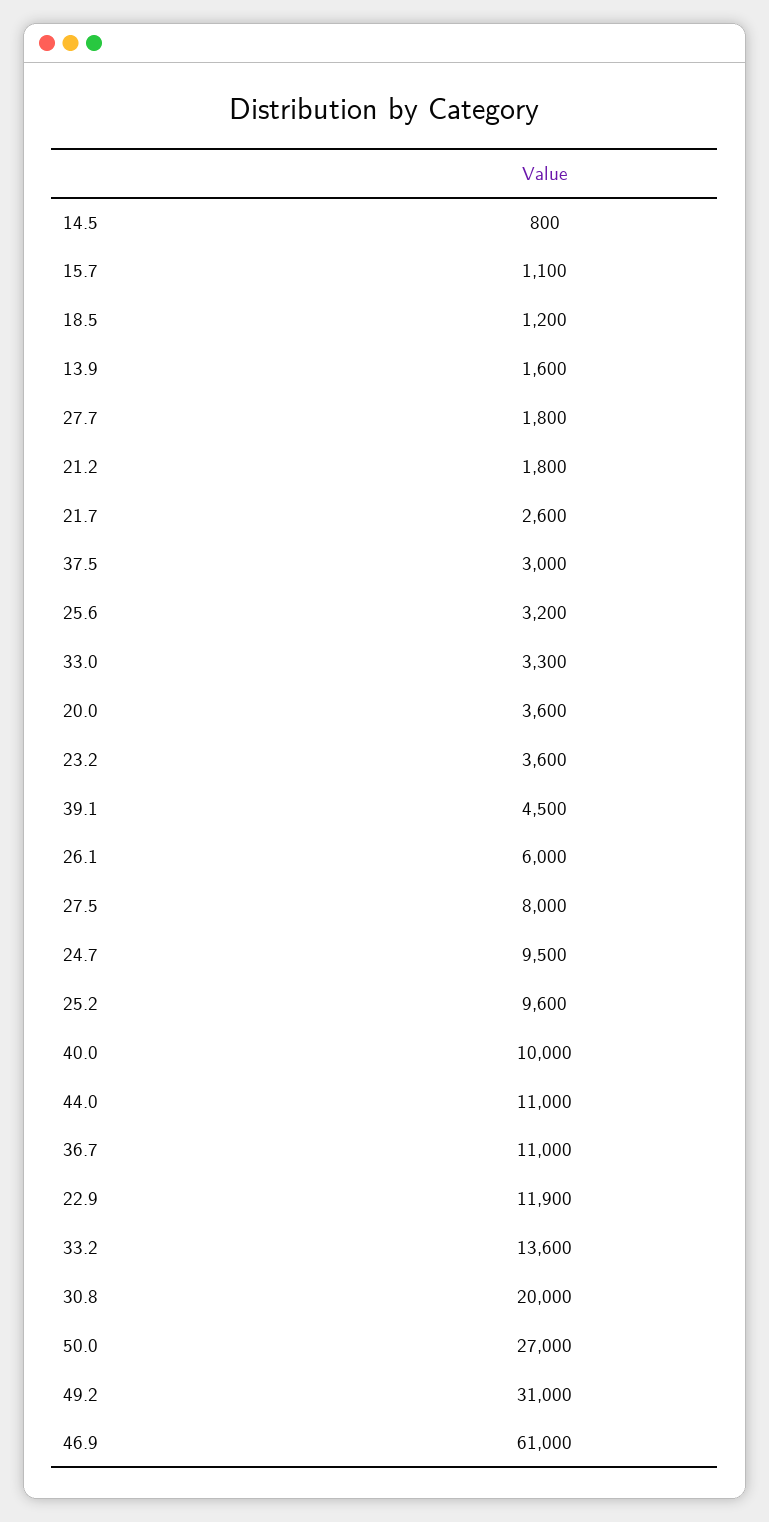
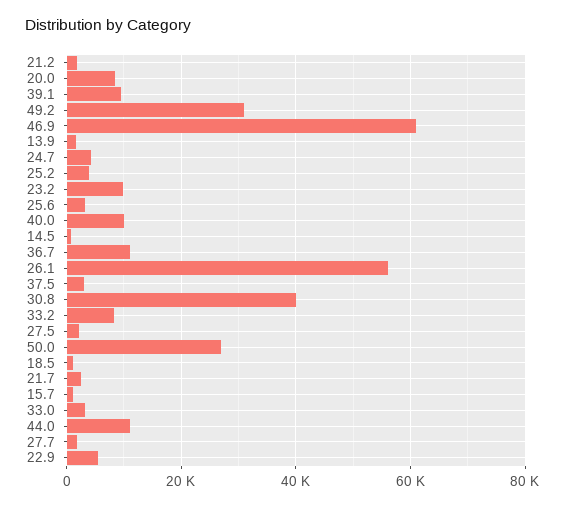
20.0: 3600 -> 8000
23.2: 3600 -> 10000
39.1: 4500 -> 10000
26.1: 6000 -> 56000
27.5: 8000 -> 2000
24.7: 9500 -> 4000
25.2: 9600 -> 4000
22.9: 11900 -> 6000
33.2: 13600 -> 8000
30.8: 20000 -> 40000

